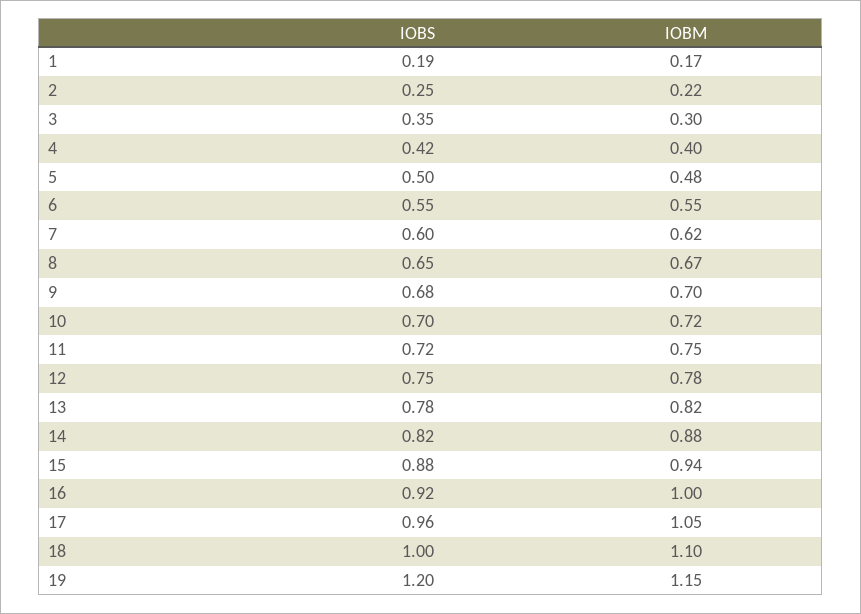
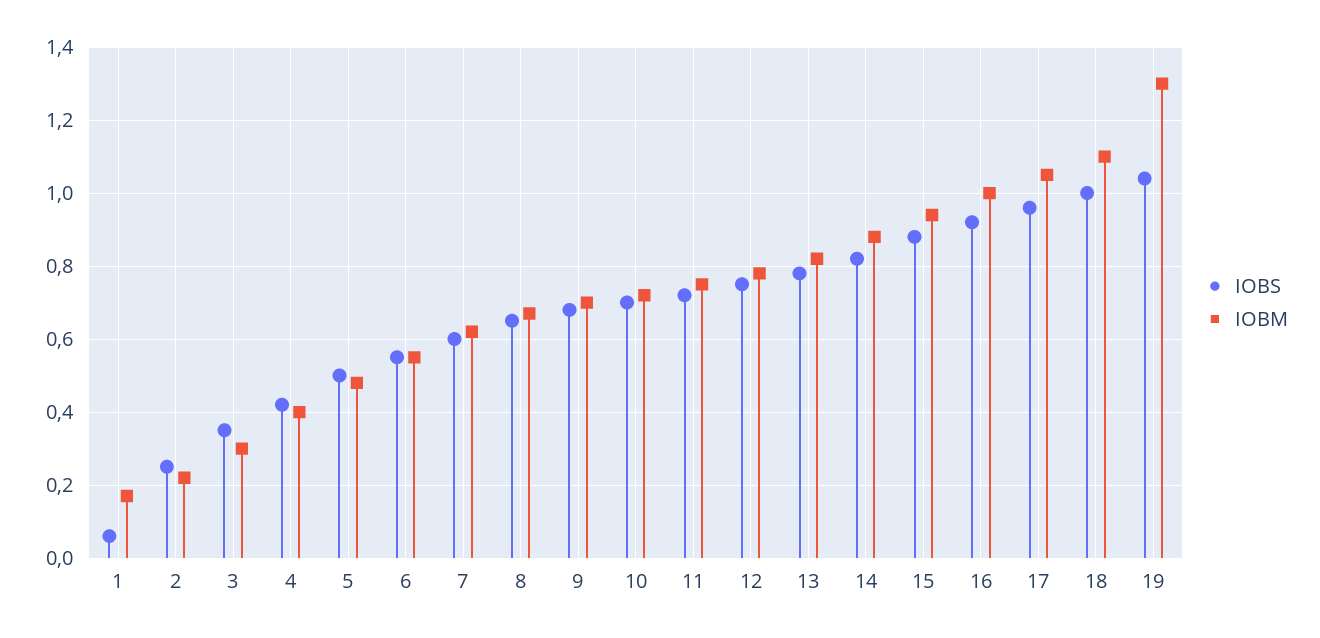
IOBS, 1: 0.19 -> 0.05
IOBS, 19: 1.2 -> 1.05
IOBM, 19: 1.15 -> 1.3

